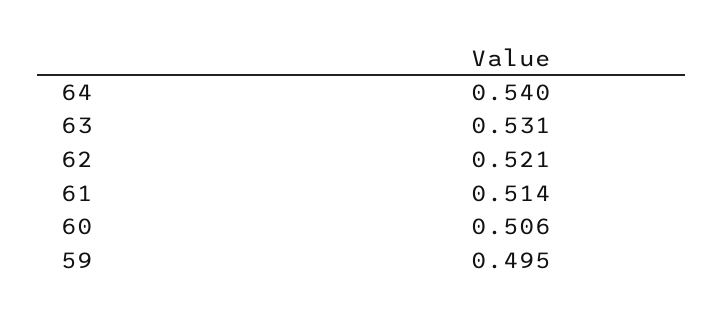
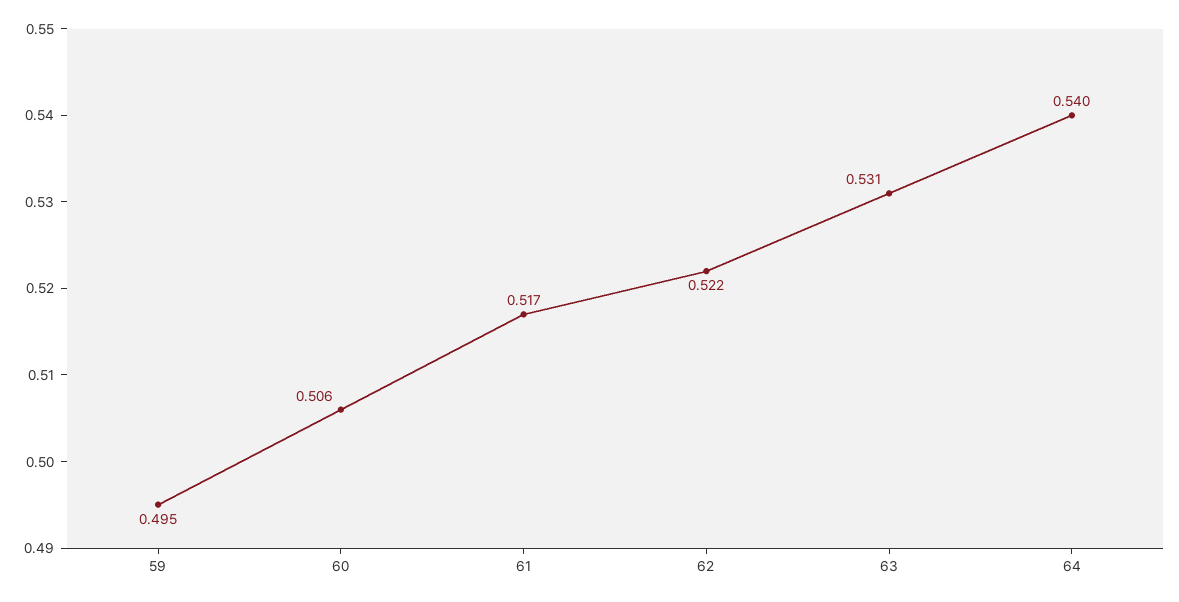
62: 0.521 -> 0.522
61: 0.514 -> 0.517

